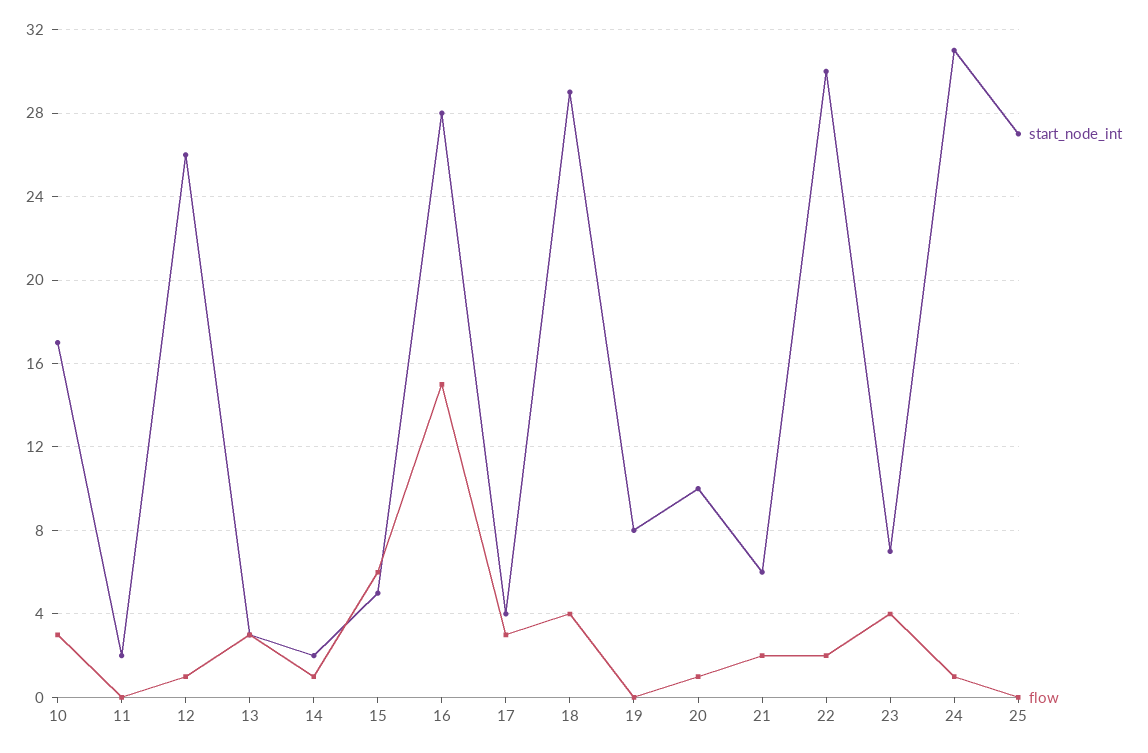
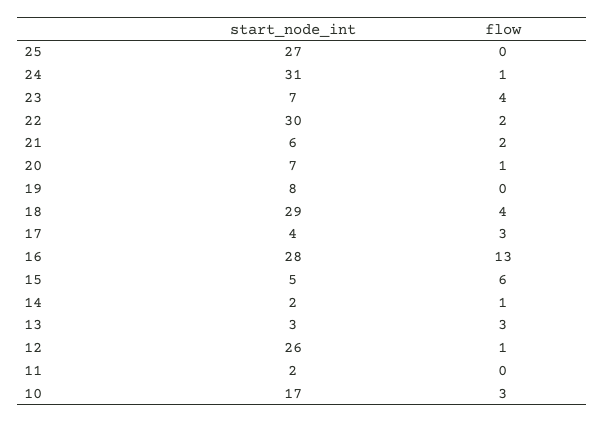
flow, 16: 15 -> 13
start_node_int, 20: 10 -> 7

